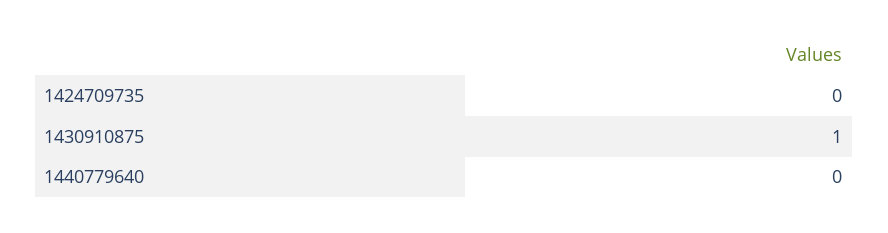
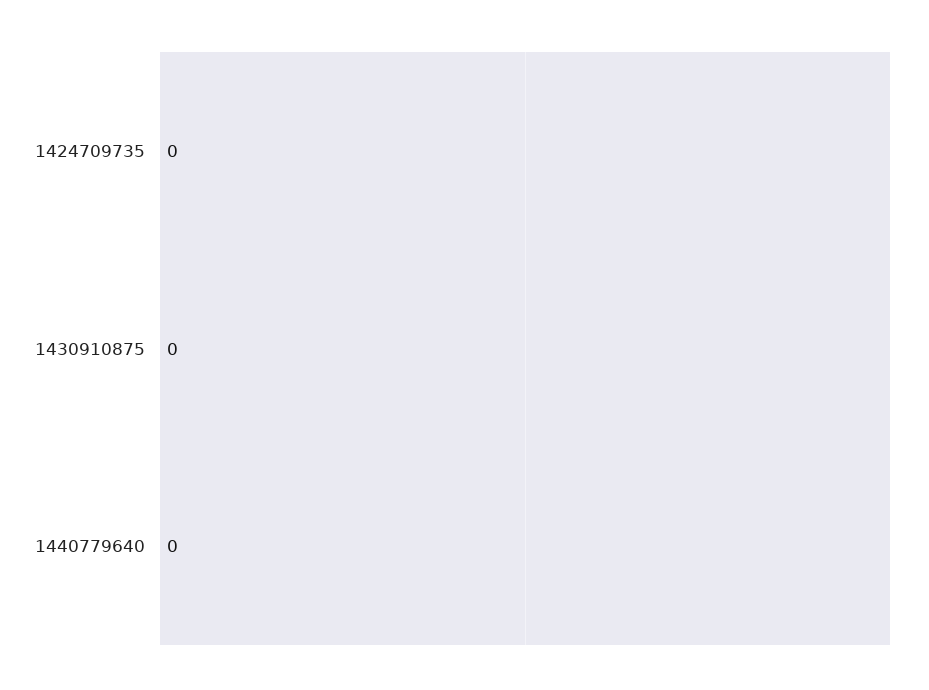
1430910875: 1 -> 0

